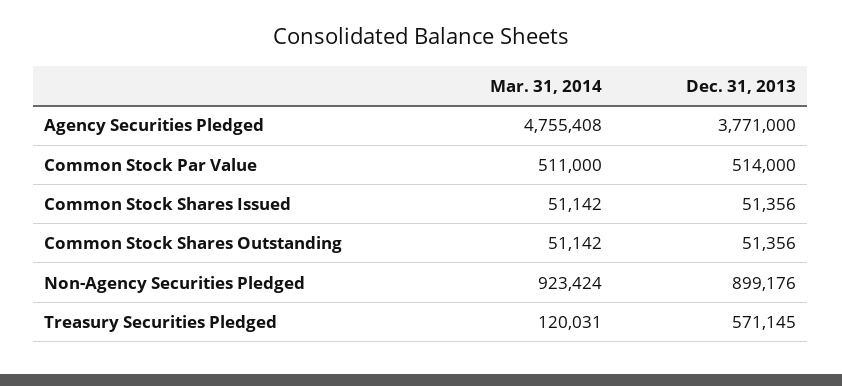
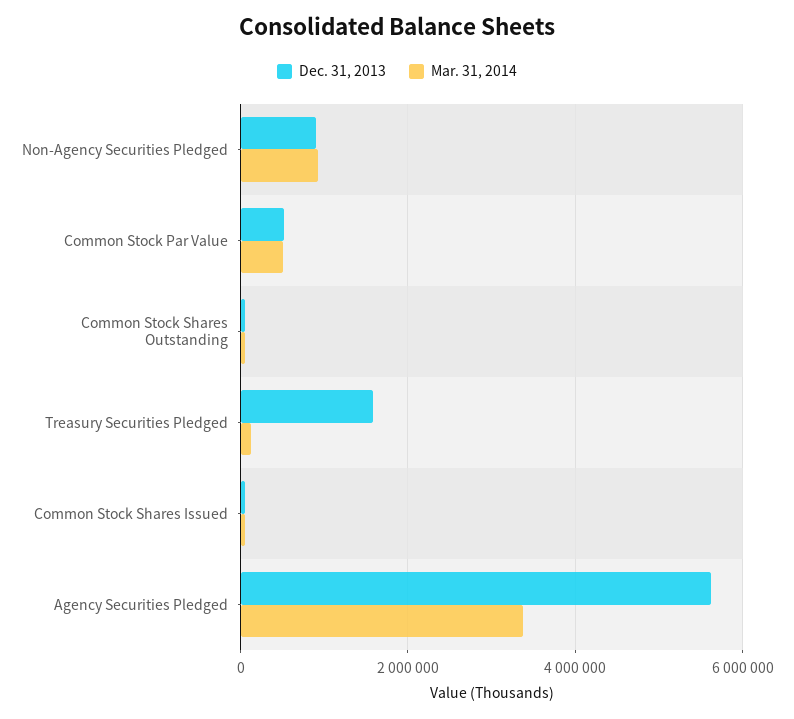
Mar. 31, 2014, Agency Securities Pledged: 4755408 -> 3400000
Dec. 31, 2013, Agency Securities Pledged: 3771000 -> 5600000
Dec. 31, 2013, Treasury Securities Pledged: 571145 -> 1600000

